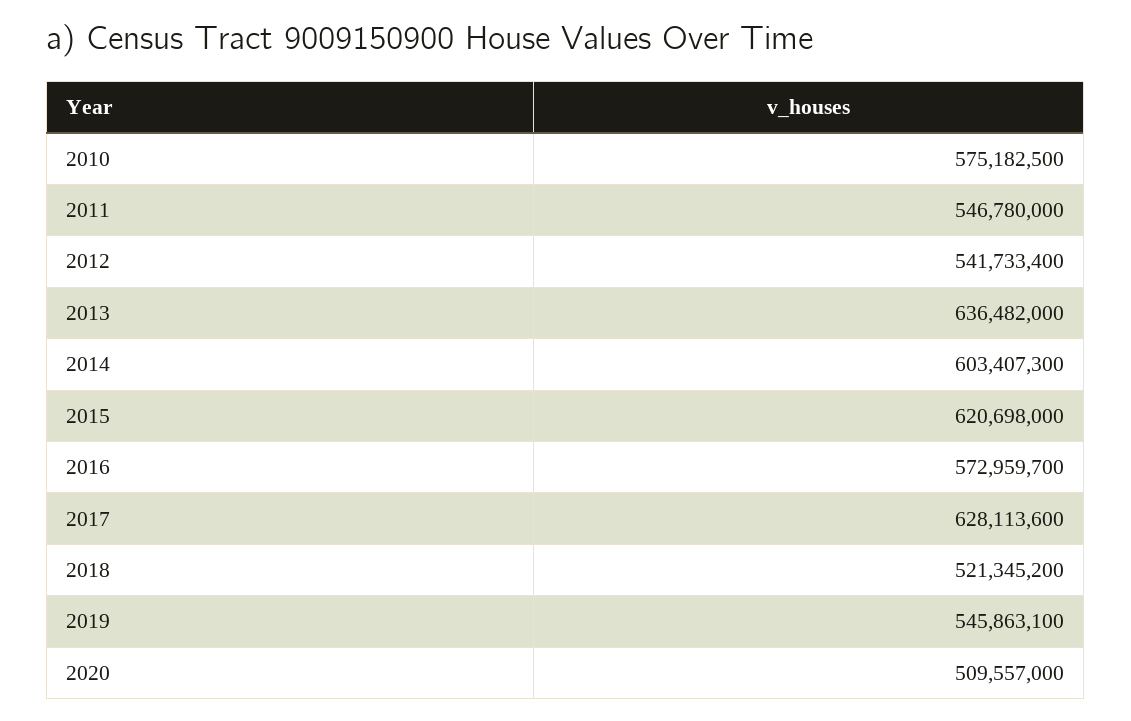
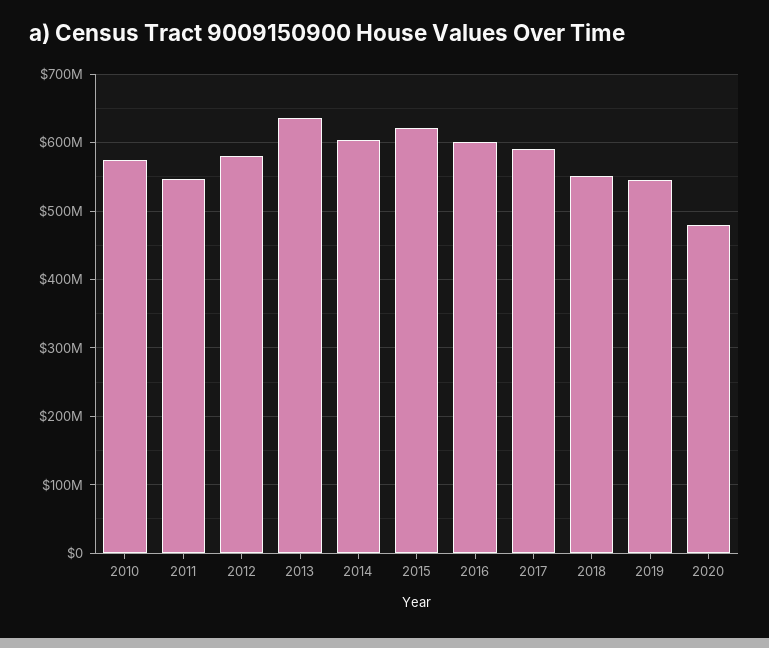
2012: 541733400 -> 580000000
2016: 572959700 -> 600000000
2017: 628113600 -> 590000000
2018: 521345200 -> 550000000
2020: 509557000 -> 480000000

